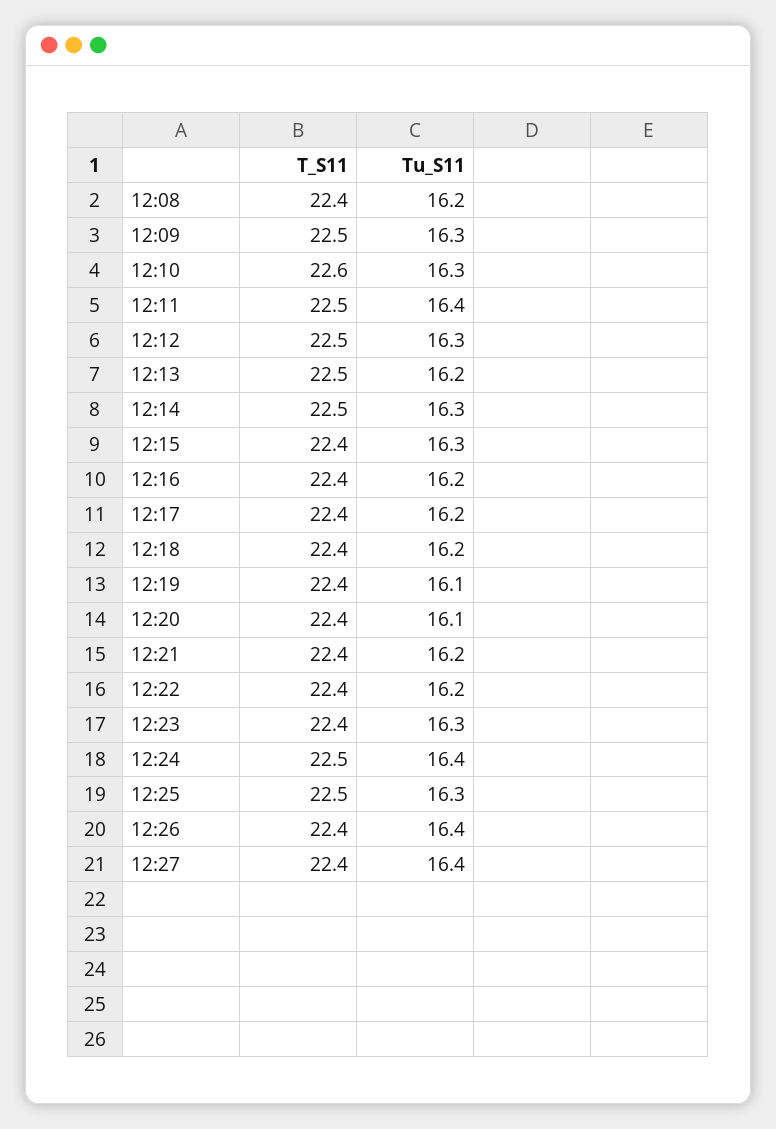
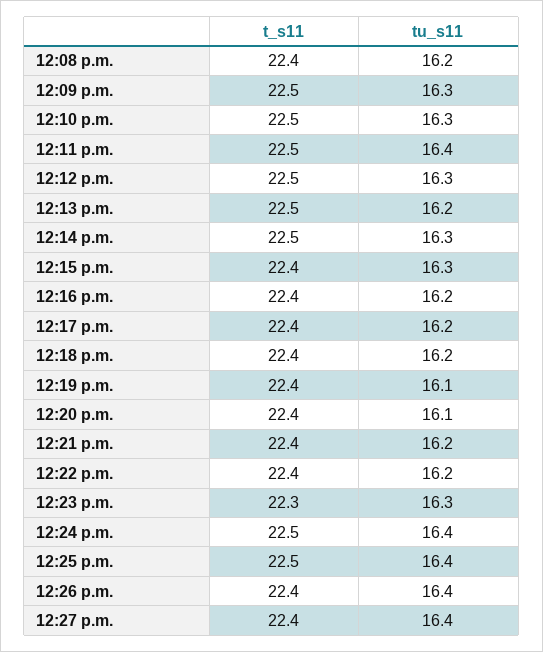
T_S11, 12:10: 22.6 -> 22.5
T_S11, 12:23: 22.4 -> 22.3
Tu_S11, 12:25: 16.3 -> 16.4

